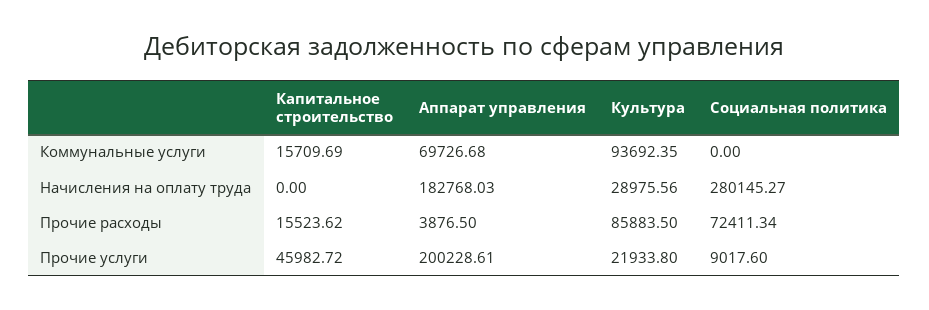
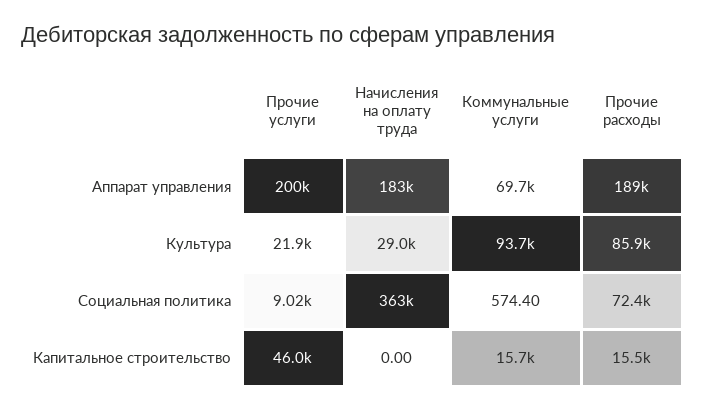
Социальная политика, Коммунальные услуги: 0 -> 574.4
Социальная политика, Начисления на оплату труда: 280145.27 -> 363000
Аппарат управления, Прочие расходы: 3876.5 -> 189000

